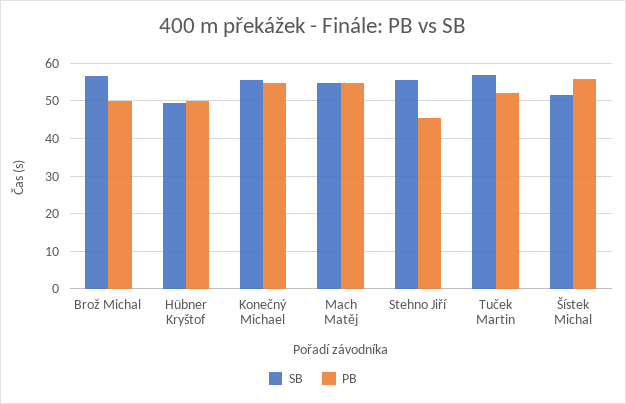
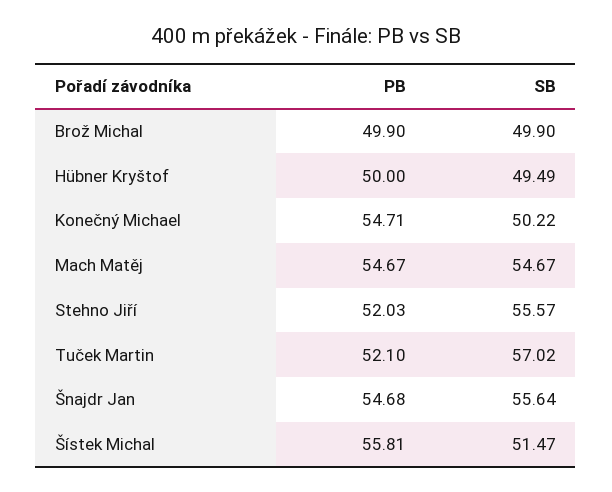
SB, Brož Michal: 56 -> 49.9
SB, Konečný Michael: 56 -> 50.22
PB, Stehno Jiří: 46 -> 52.03
PB, Šnajdr Jan: none -> 54.68
SB, Šnajdr Jan: none -> 55.64

